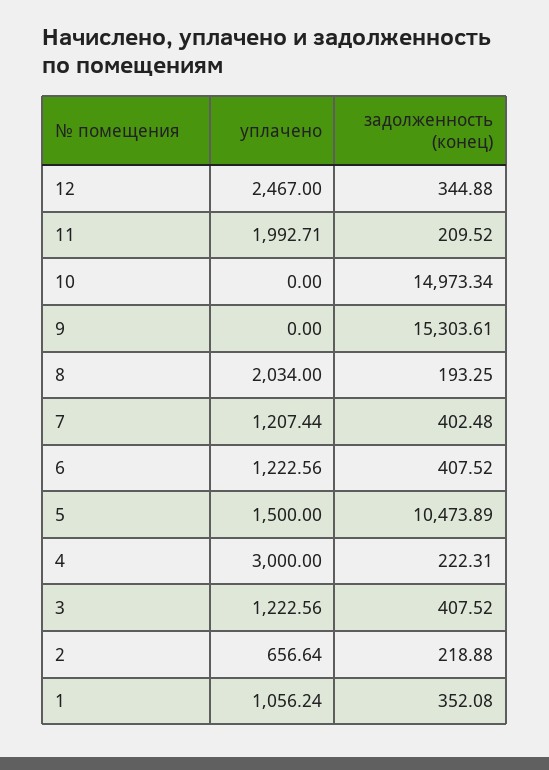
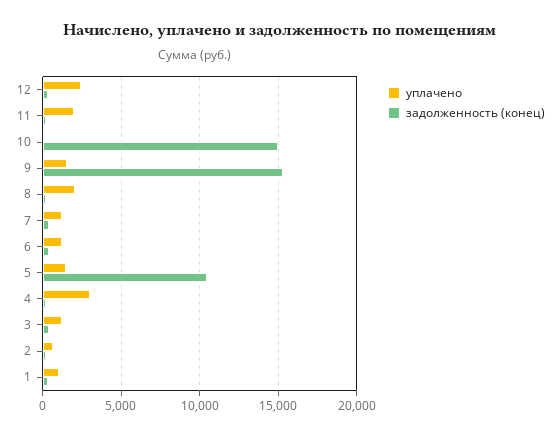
уплачено, 9: 0 -> 1500

